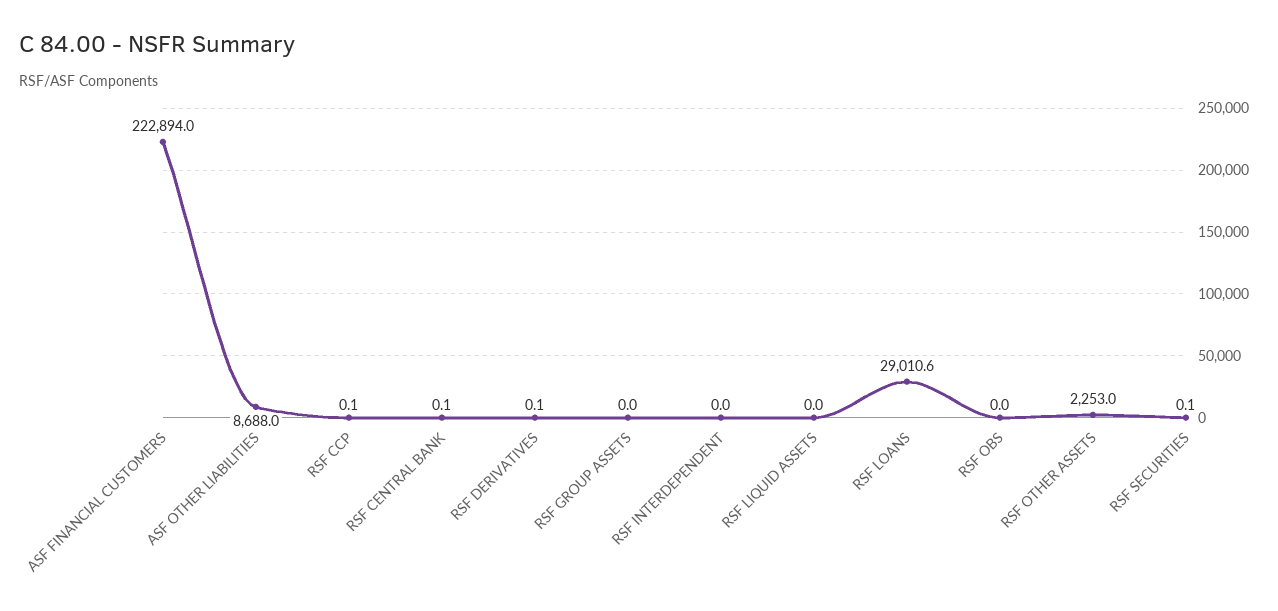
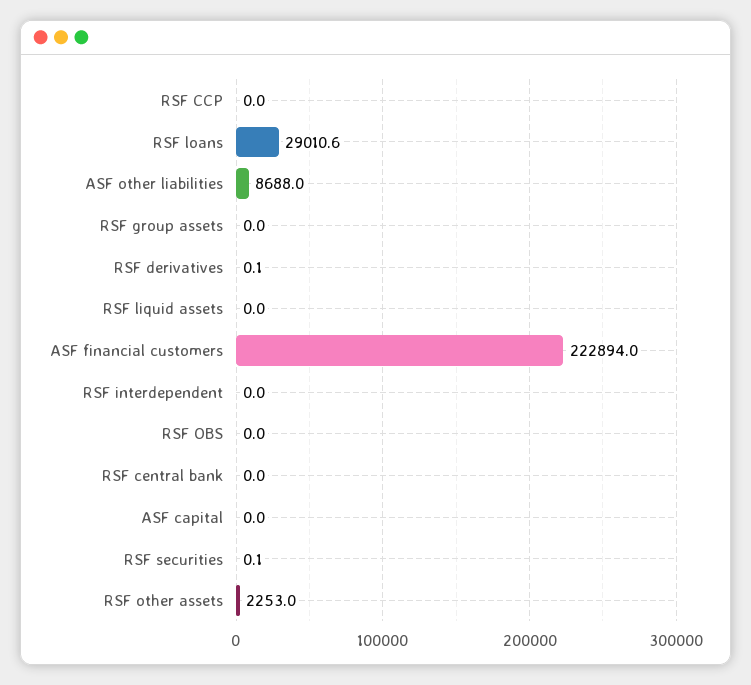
RSF CCP: 0.1 -> 0
RSF CENTRAL BANK: 0.1 -> 0
ASF capital: none -> 0

